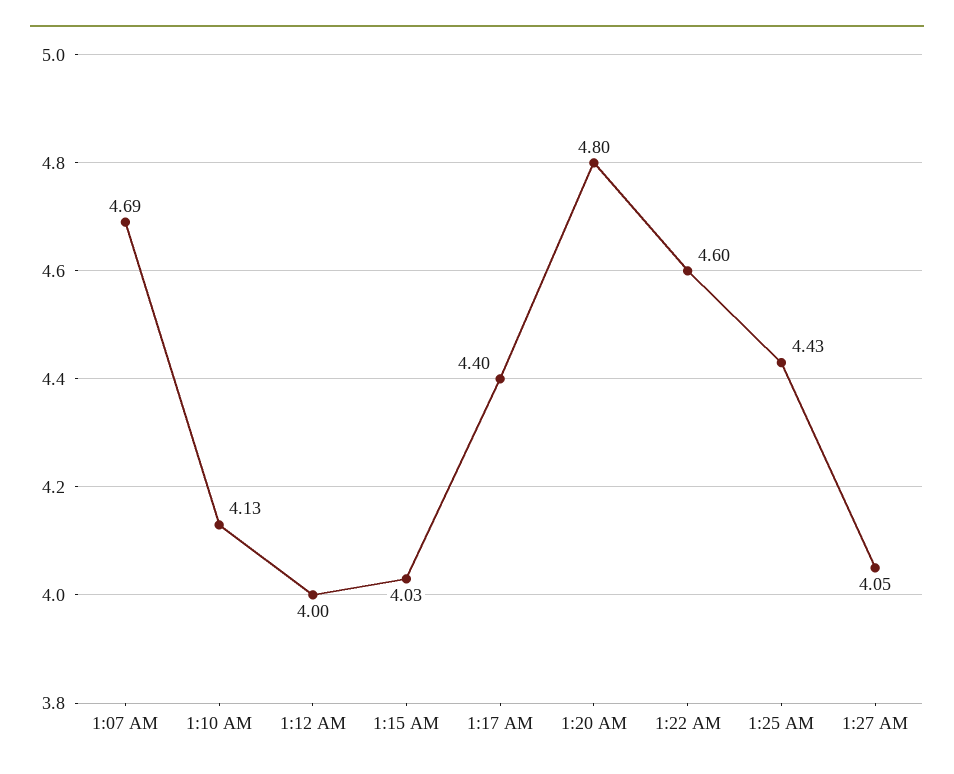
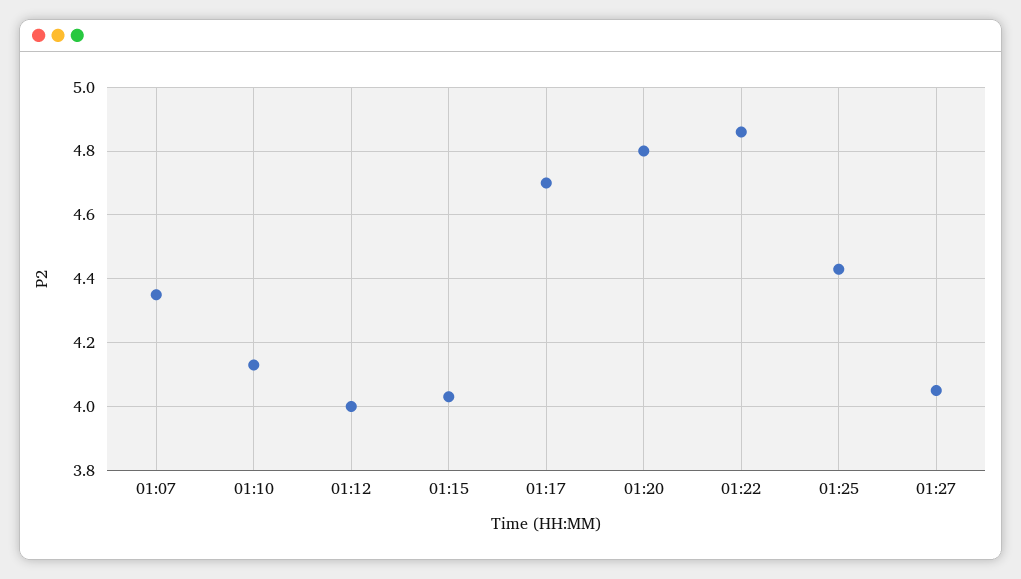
1:07 AM: 4.69 -> 4.35
1:17 AM: 4.4 -> 4.7
1:22 AM: 4.6 -> 4.85

